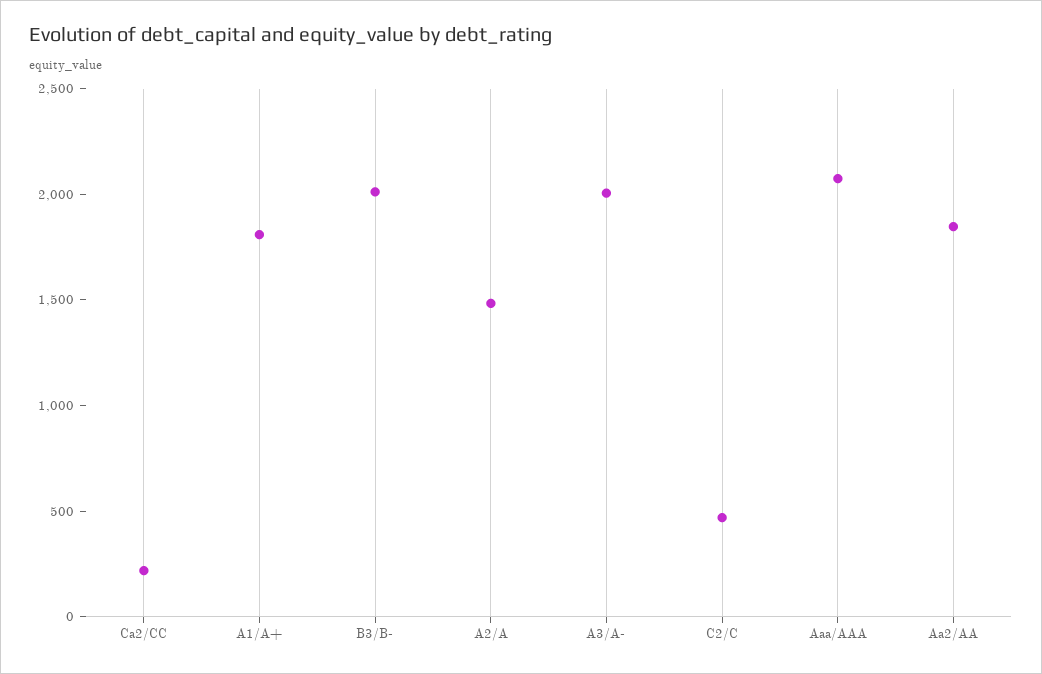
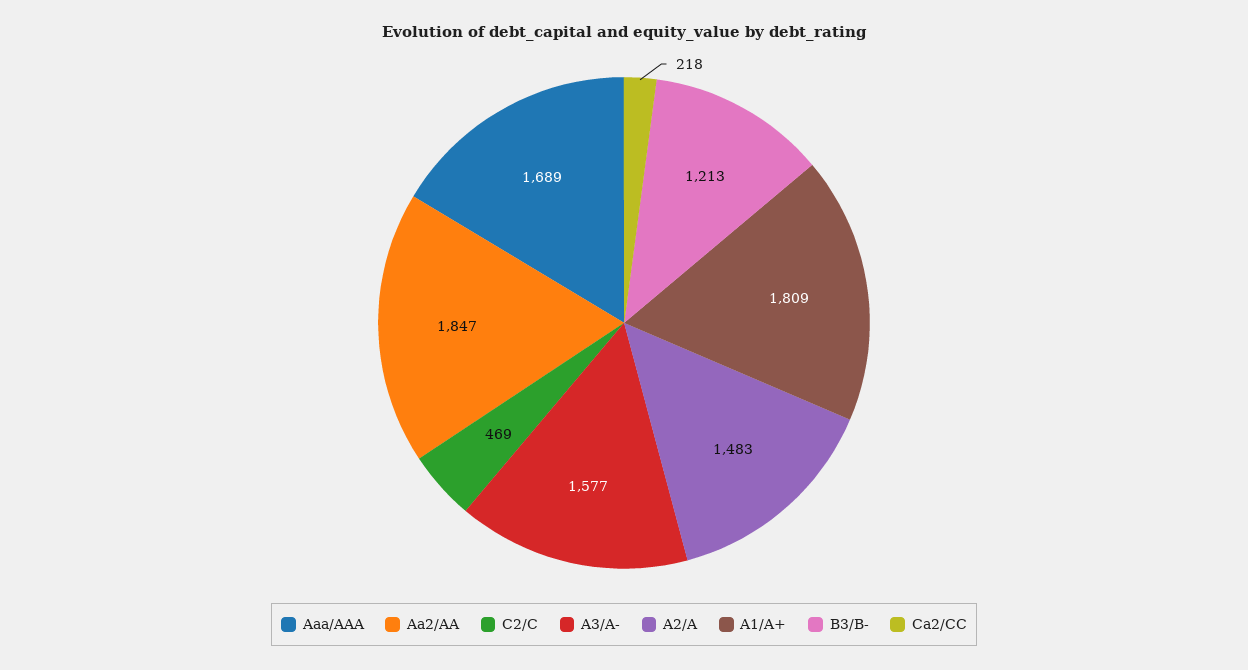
B3/B-: 2000 -> 1213
A3/A-: 2000 -> 1577
Aaa/AAA: 2100 -> 1689

